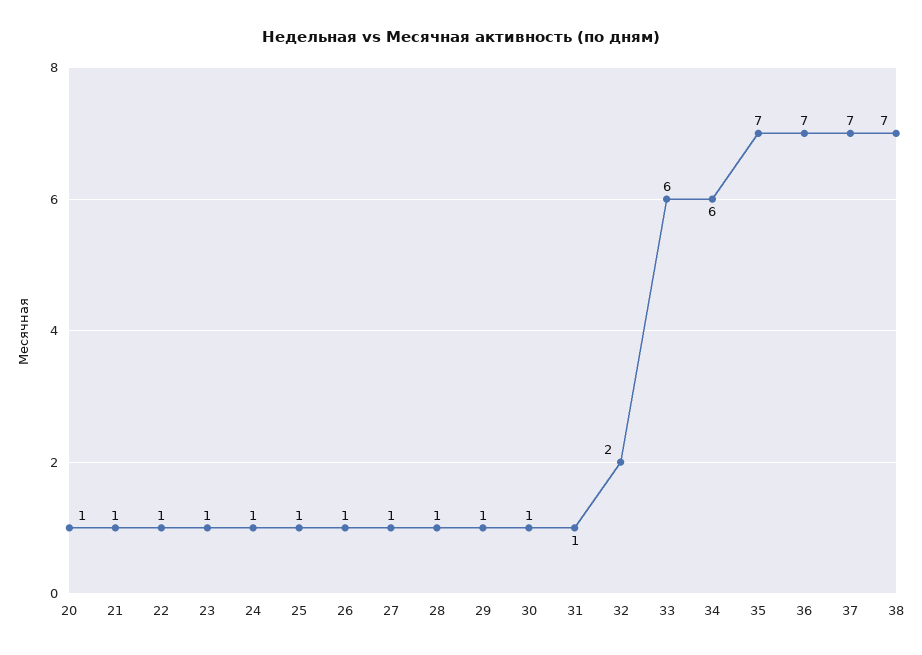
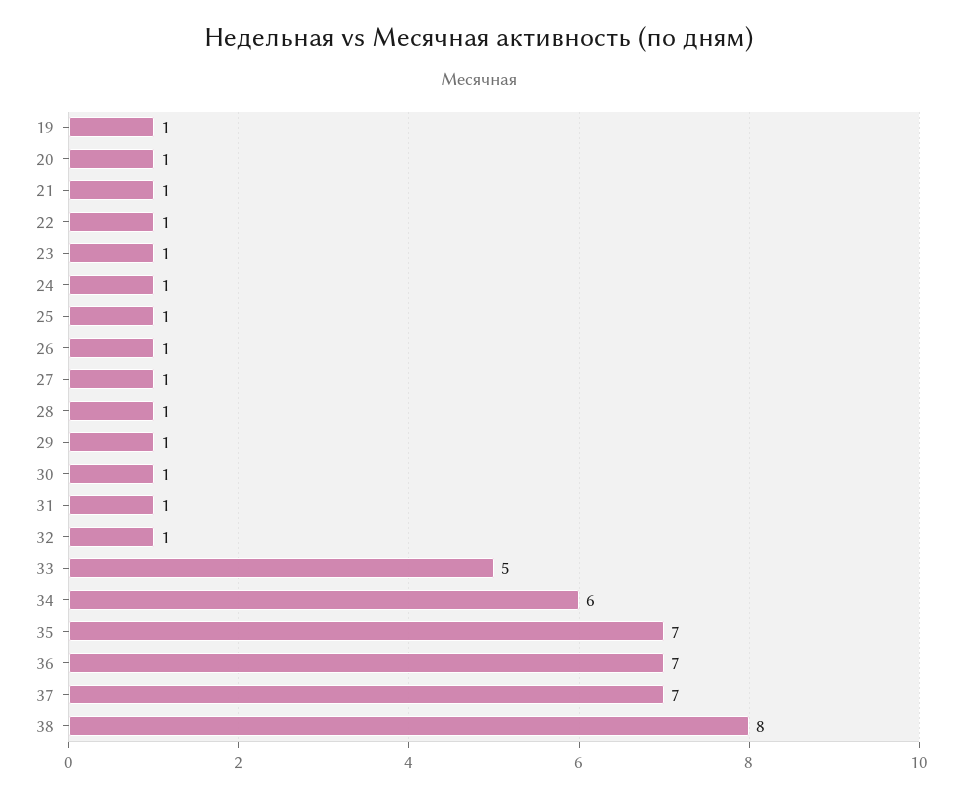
32: 2 -> 1
33: 6 -> 5
38: 7 -> 8
19: none -> 1

